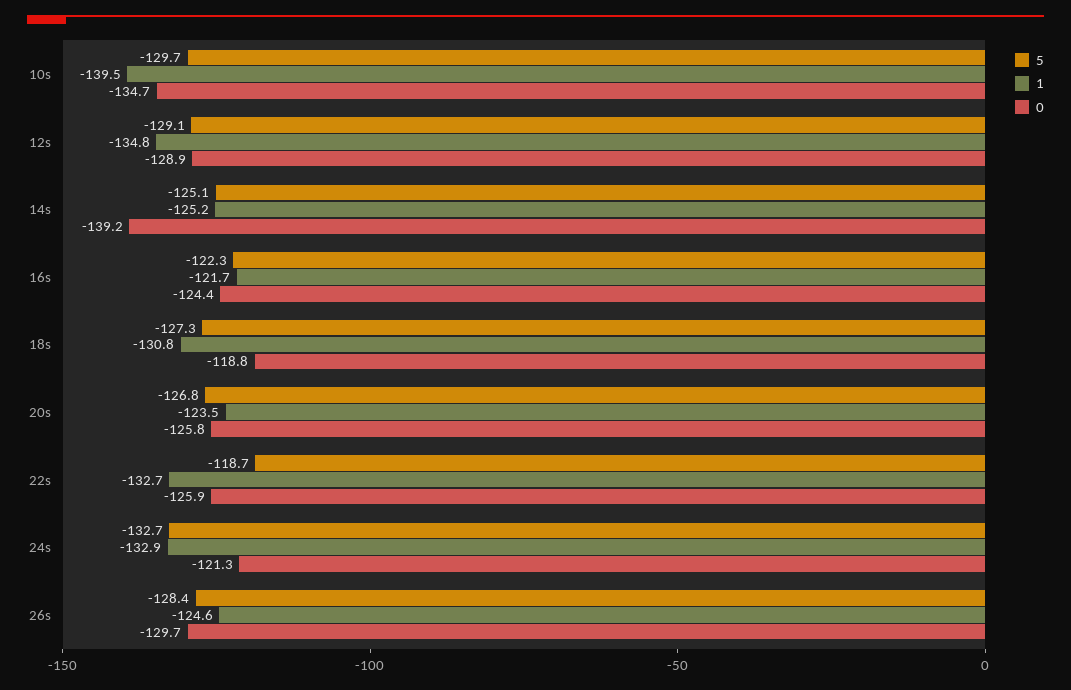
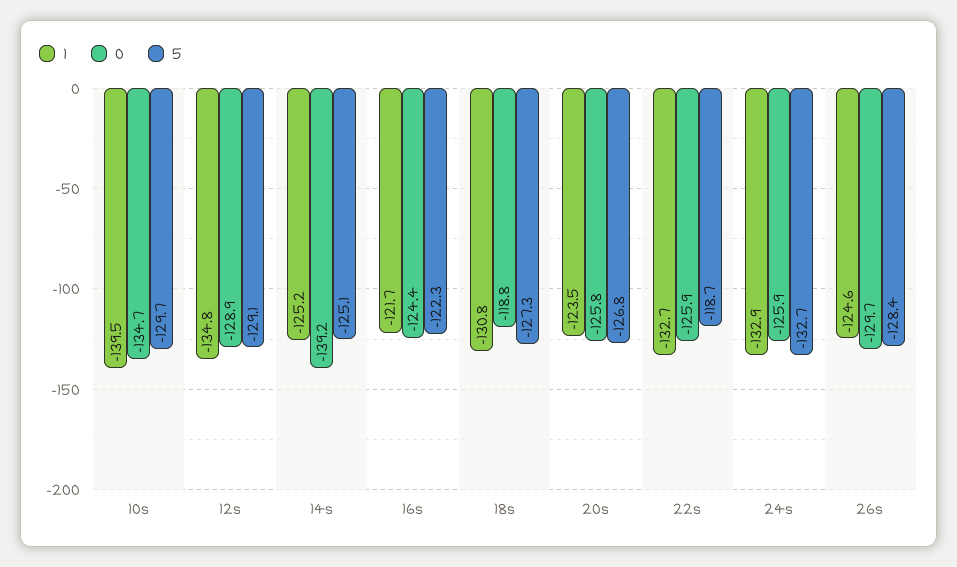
0, 24s: -121.3 -> -125.9

